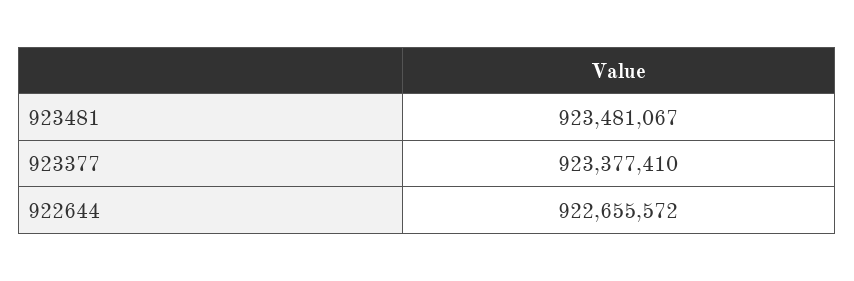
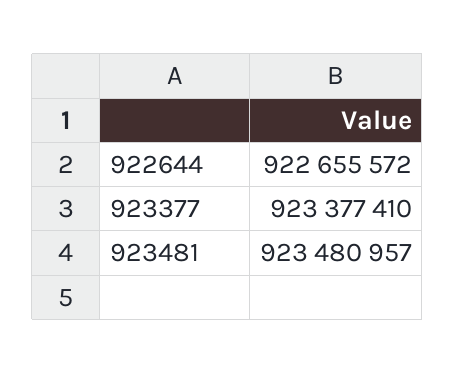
923481: 923481067 -> 923480957

